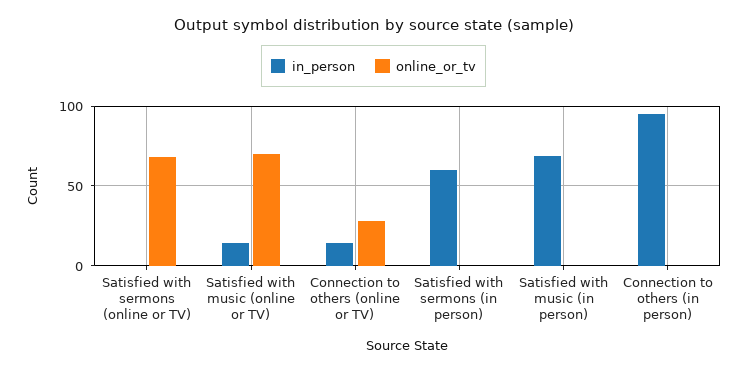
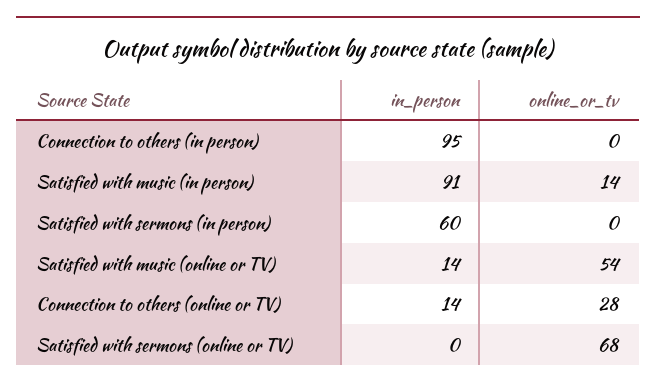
online_or_tv, Satisfied with music (online or TV): 70 -> 54
in_person, Satisfied with music (in person): 70 -> 91
online_or_tv, Satisfied with music (in person): 0 -> 14

